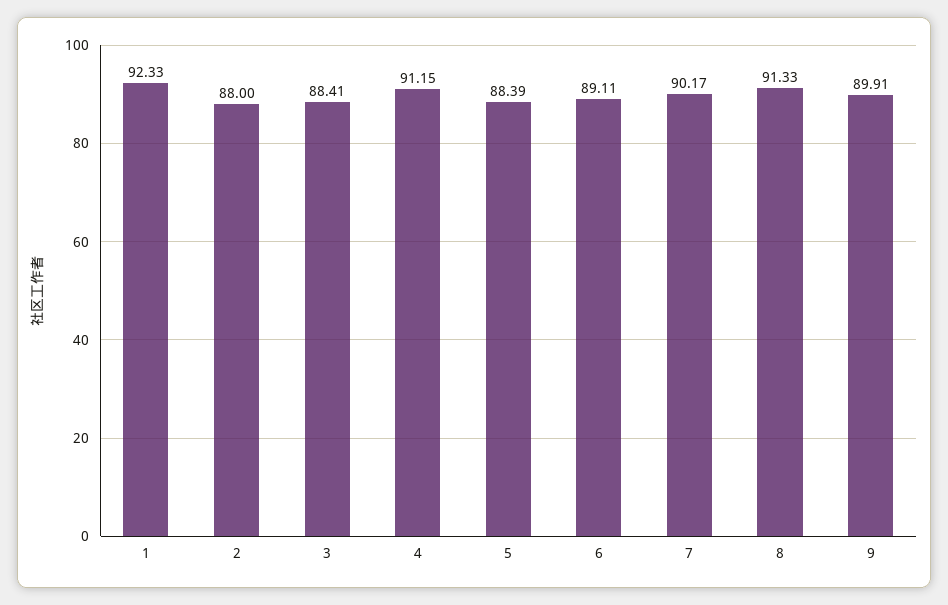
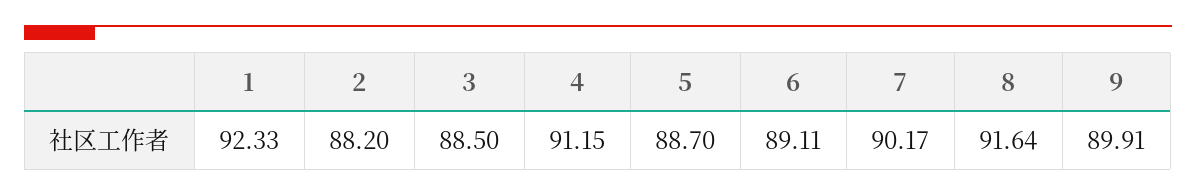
2: 88 -> 88.2
3: 88.41 -> 88.5
5: 88.39 -> 88.7
8: 91.33 -> 91.64

